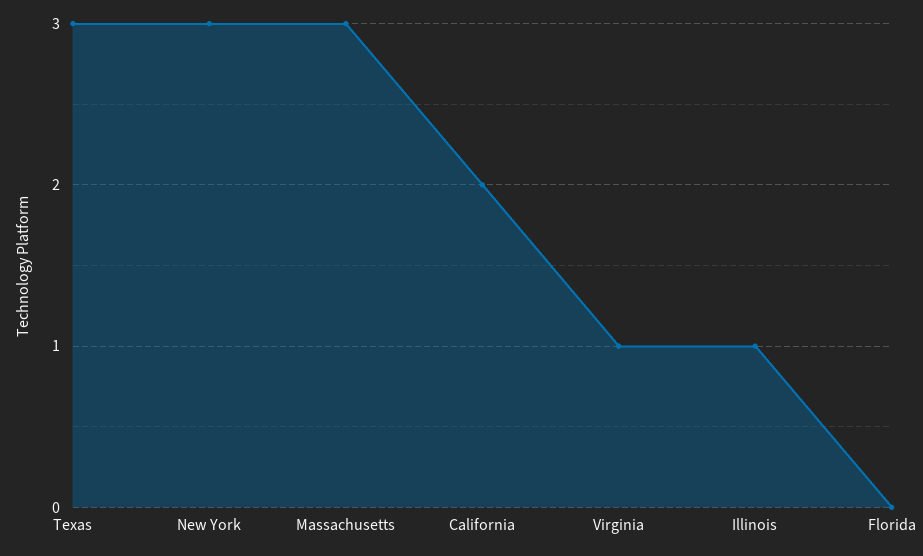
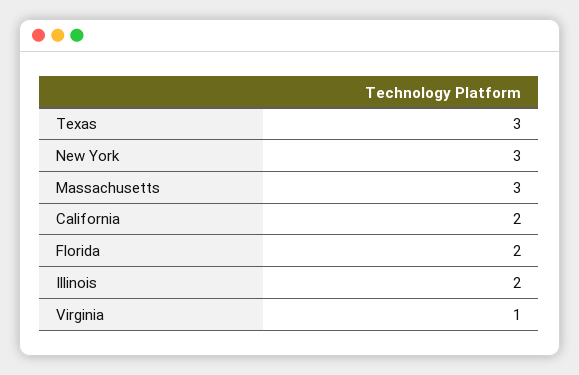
Illinois: 1 -> 2
Florida: 0 -> 2

